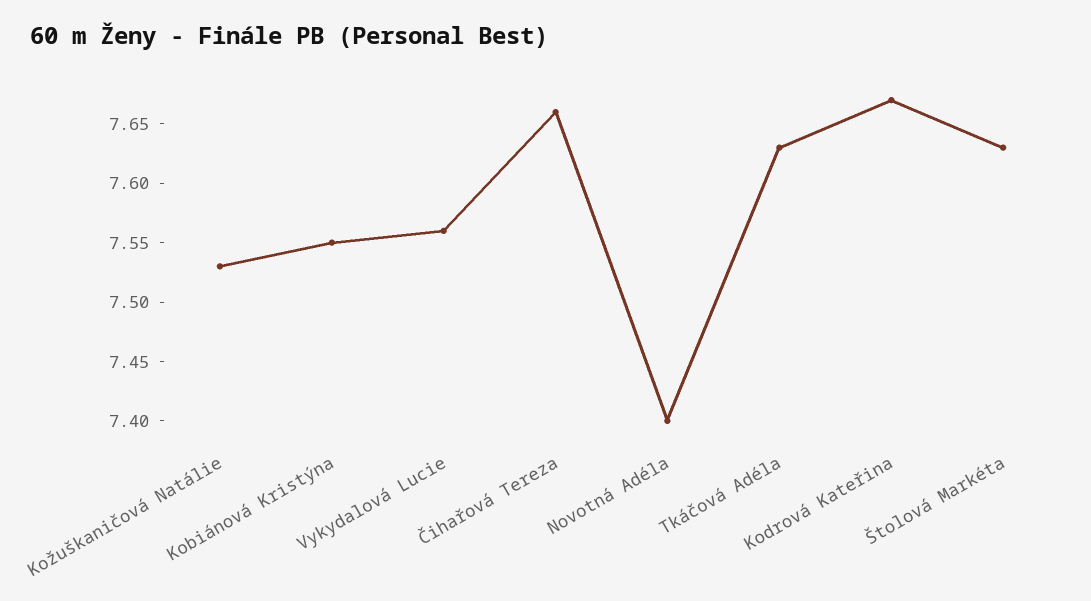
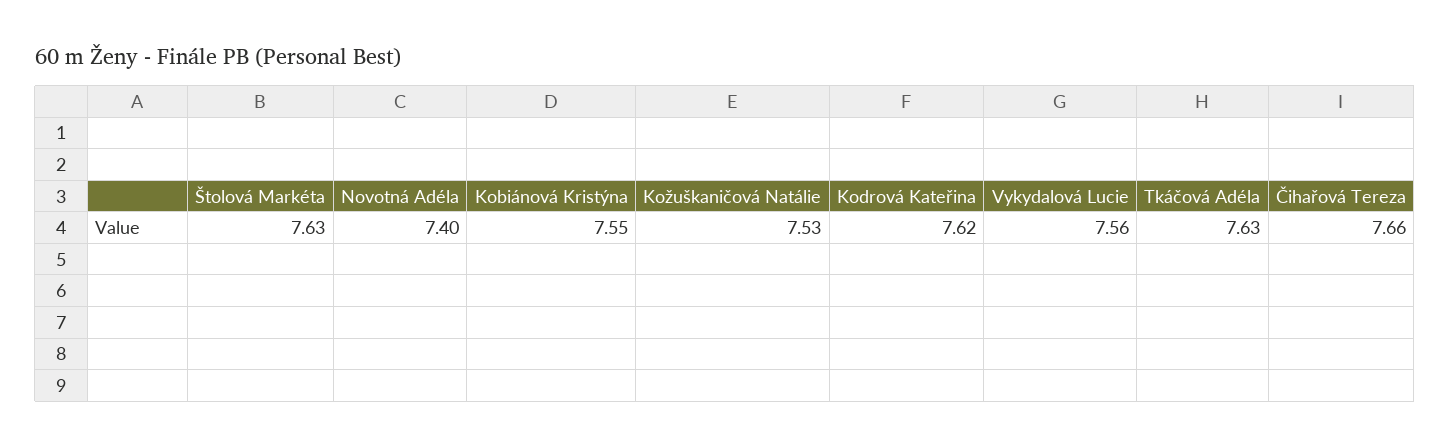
Kodrová Kateřina: 7.67 -> 7.62

